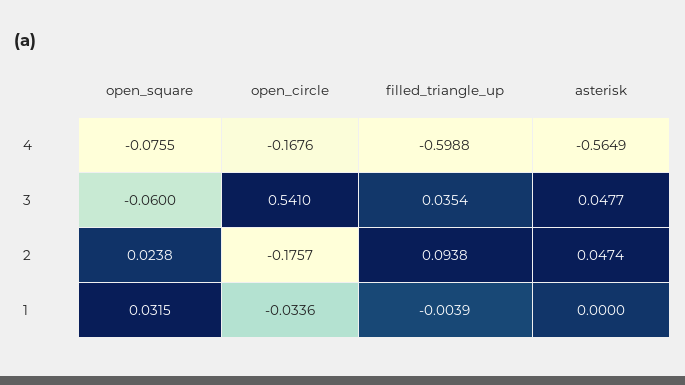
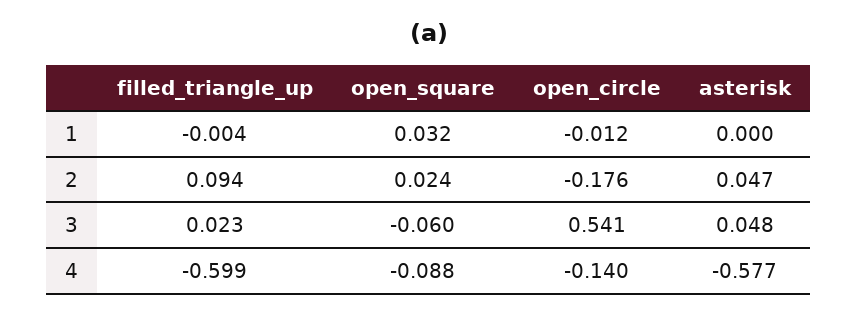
open_square, 4: -0.0755 -> -0.088
open_circle, 4: -0.1676 -> -0.14
asterisk, 4: -0.5649 -> -0.577
filled_triangle_up, 3: 0.0354 -> 0.023
open_circle, 1: -0.0336 -> -0.012

